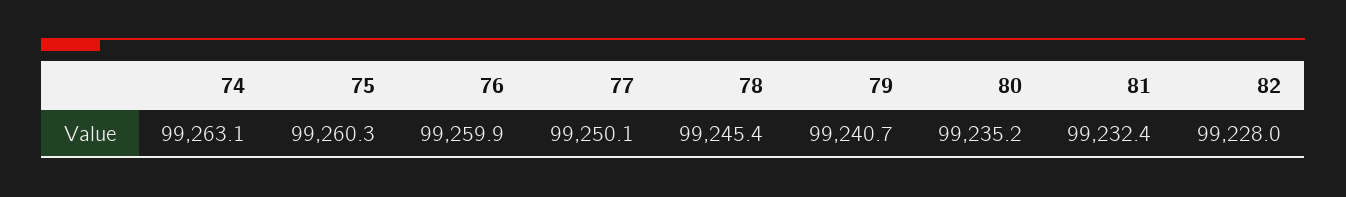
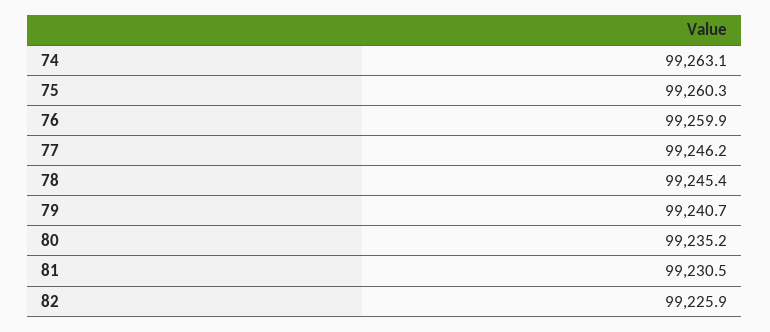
77: 99250.1 -> 99246.2
81: 99232.4 -> 99230.5
82: 99228 -> 99225.9

